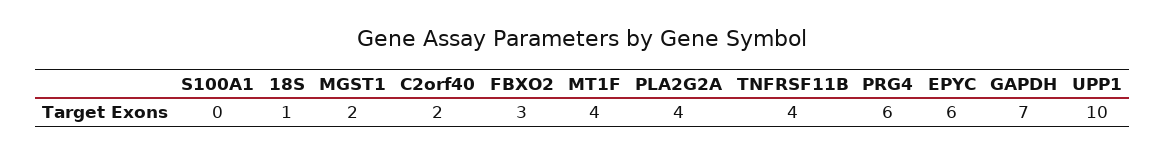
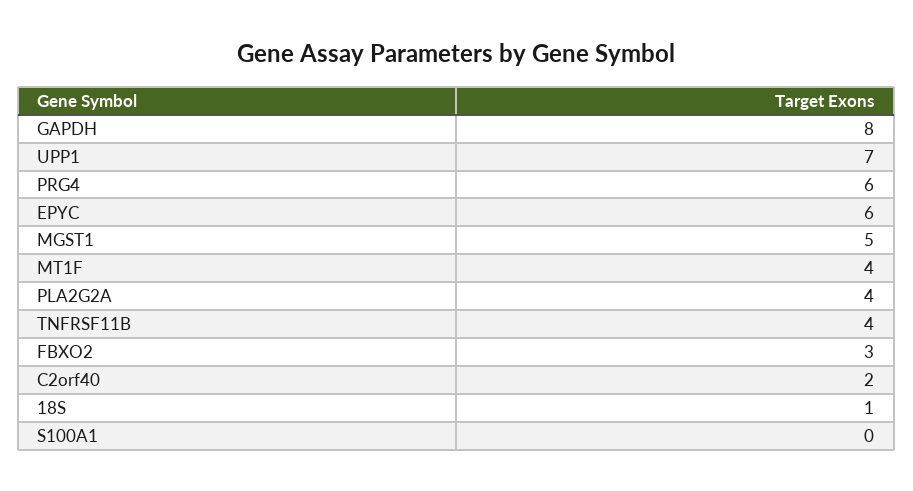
MGST1: 2 -> 5
GAPDH: 7 -> 8
UPP1: 10 -> 7

